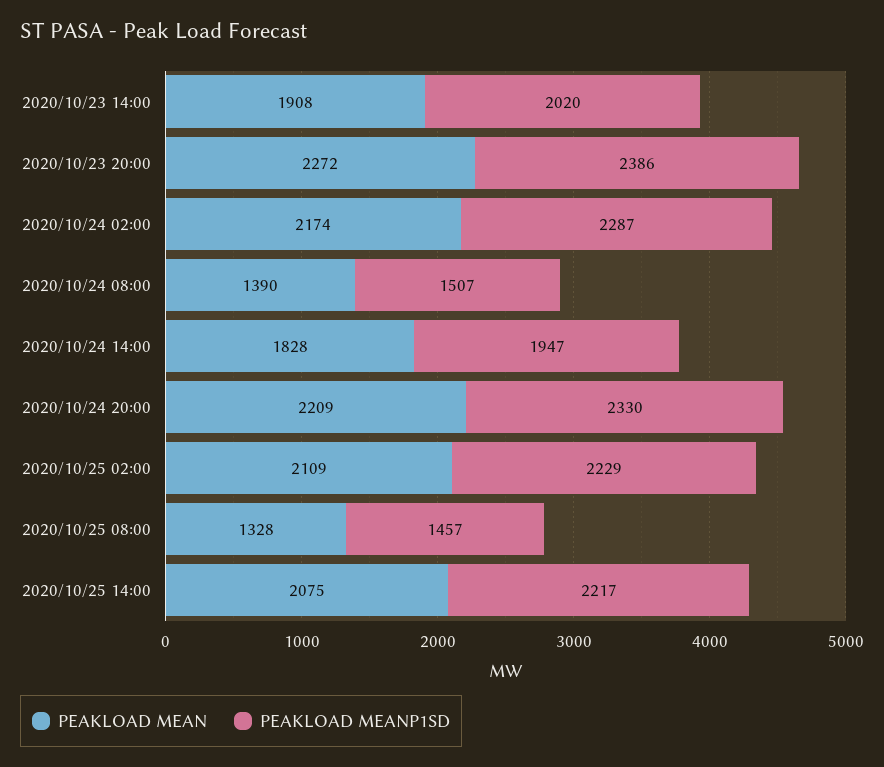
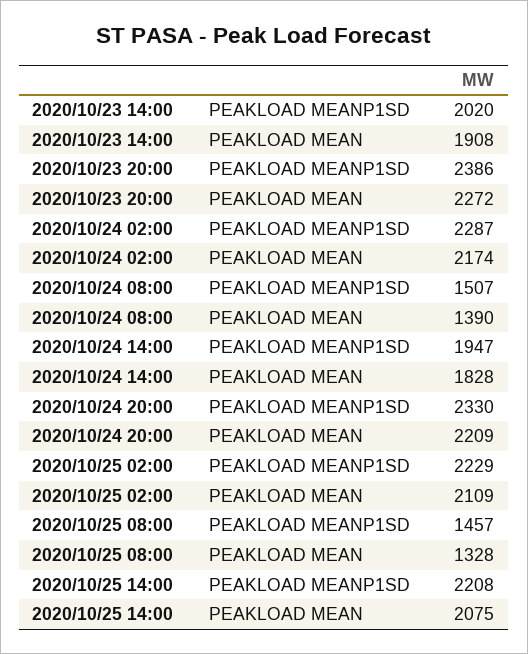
PEAKLOAD MEANP1SD, 2020/10/25 14:00: 2217 -> 2208

